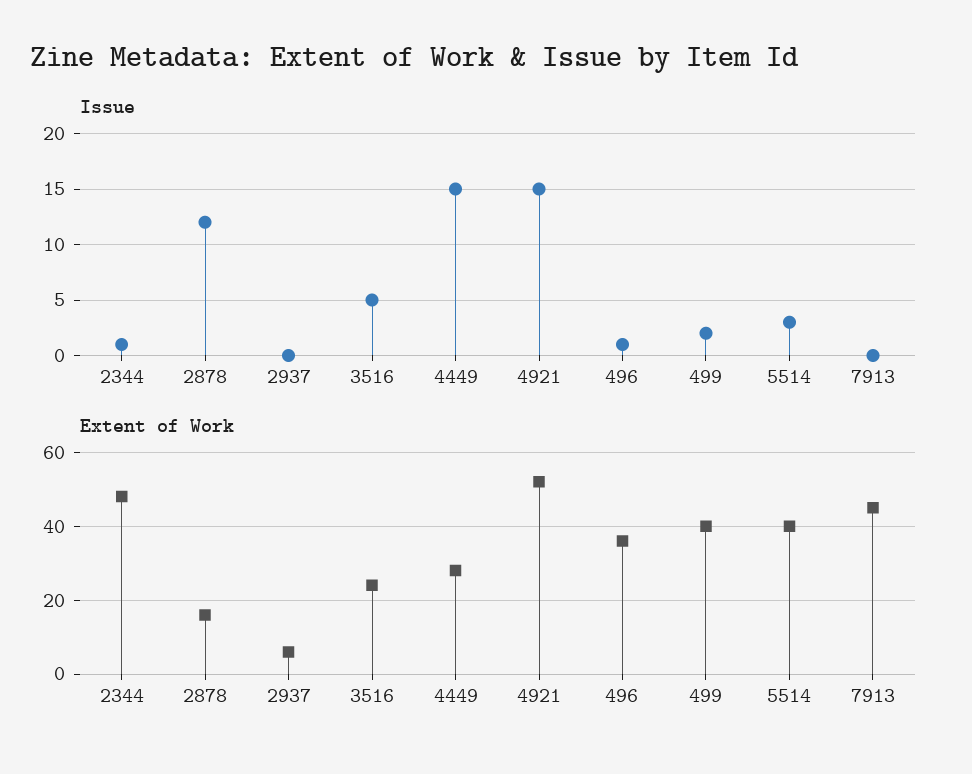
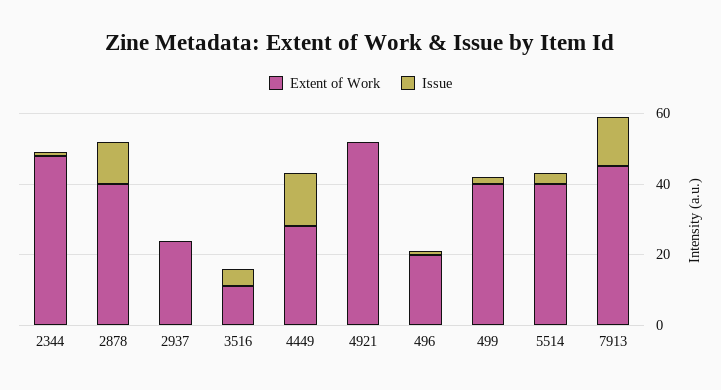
Issue, 4921: 15 -> 0
Issue, 7913: 0 -> 15
Extent of Work, 2878: 15 -> 40
Extent of Work, 2937: 5 -> 25
Extent of Work, 3516: 25 -> 10
Extent of Work, 496: 35 -> 20

